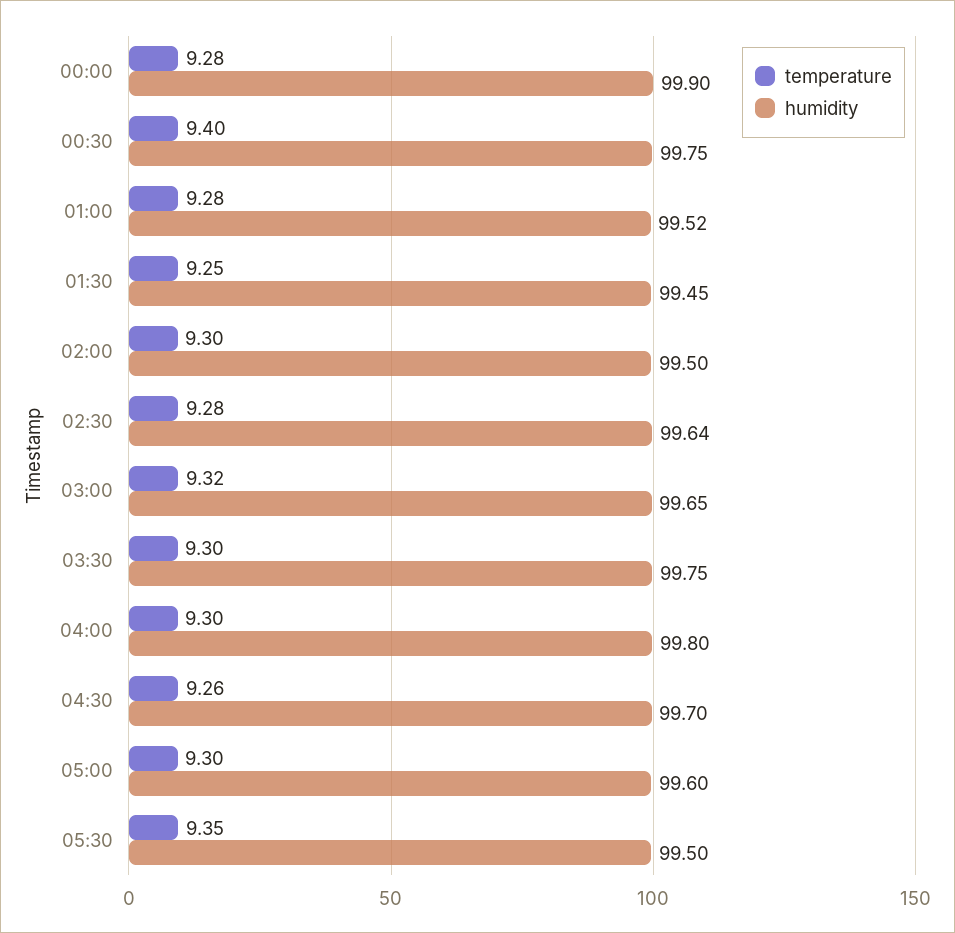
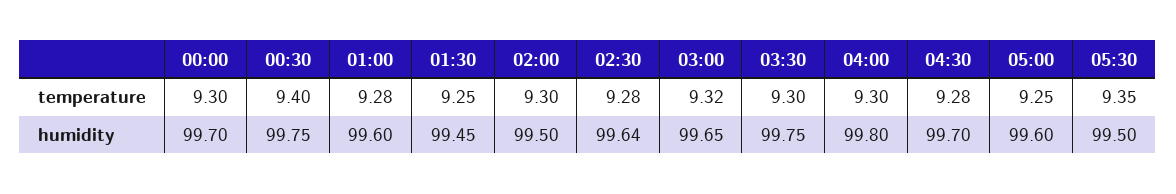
temperature, 00:00: 9.28 -> 9.3
humidity, 00:00: 99.9 -> 99.7
humidity, 01:00: 99.52 -> 99.6
temperature, 04:30: 9.26 -> 9.28
temperature, 05:00: 9.3 -> 9.25

